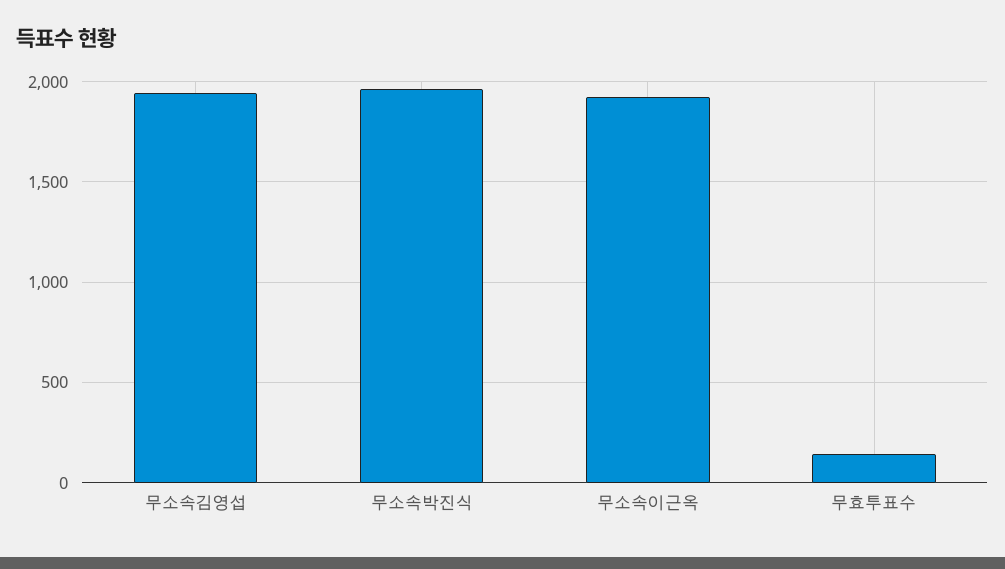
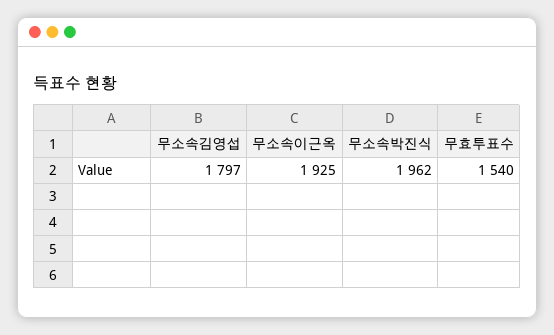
무소속김영섭: 1950 -> 1797
무효투표수: 150 -> 1540

